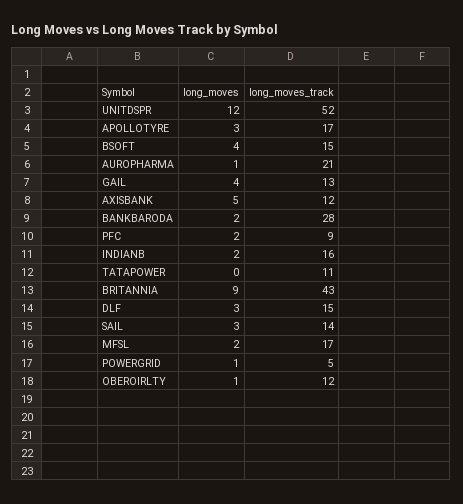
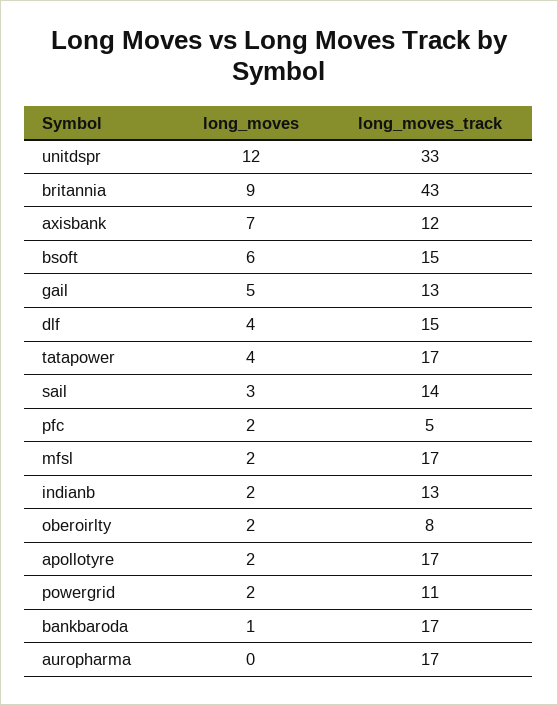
long_moves_track, UNITDSPR: 52 -> 33
long_moves, APOLLOTYRE: 3 -> 2
long_moves, BSOFT: 4 -> 6
long_moves, AUROPHARMA: 1 -> 0
long_moves_track, AUROPHARMA: 21 -> 17
long_moves, GAIL: 4 -> 5
long_moves, AXISBANK: 5 -> 7
long_moves, BANKBARODA: 2 -> 1
long_moves_track, BANKBARODA: 28 -> 17
long_moves_track, PFC: 9 -> 5
long_moves_track, INDIANB: 16 -> 13
long_moves, TATAPOWER: 0 -> 4
long_moves_track, TATAPOWER: 11 -> 17
long_moves, DLF: 3 -> 4
long_moves, POWERGRID: 1 -> 2
long_moves_track, POWERGRID: 5 -> 11
long_moves, OBEROIRLTY: 1 -> 2
long_moves_track, OBEROIRLTY: 12 -> 8

